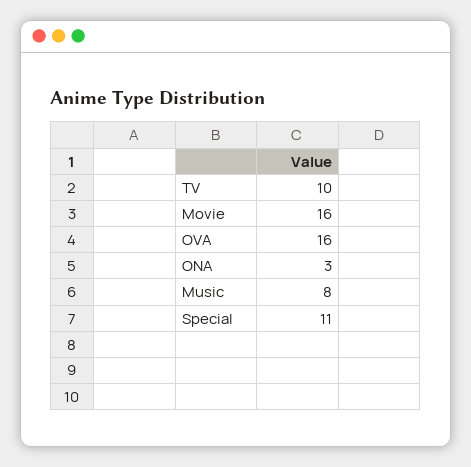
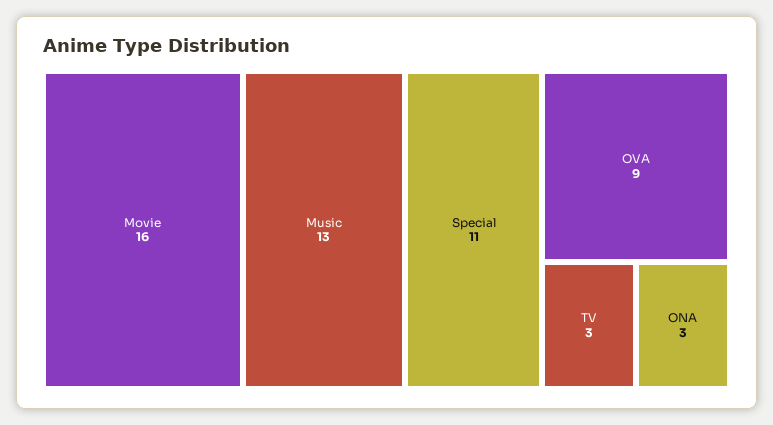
TV: 10 -> 3
OVA: 16 -> 9
Music: 8 -> 13

